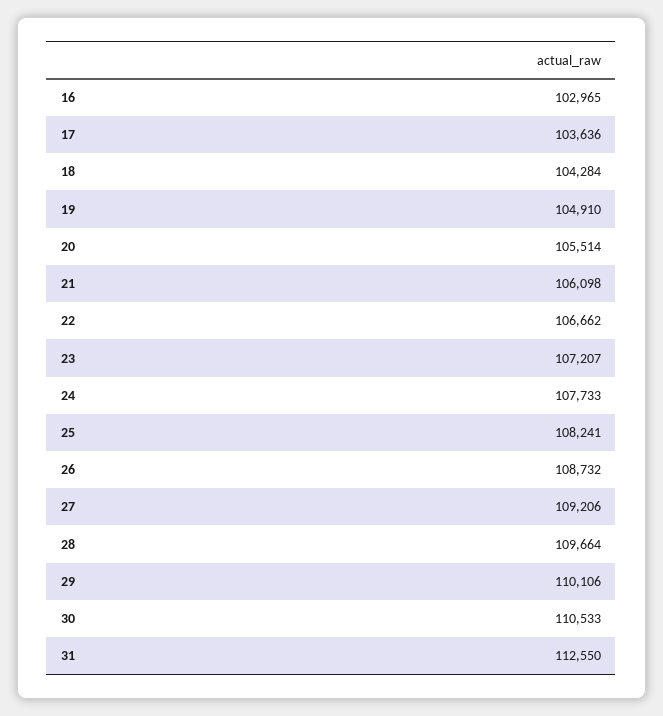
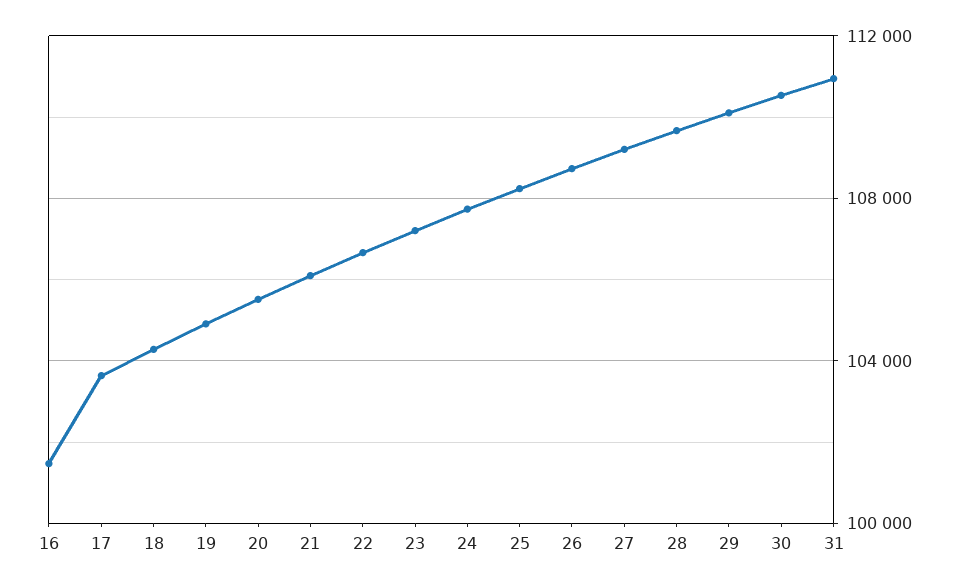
16: 102965 -> 101500
31: 112550 -> 111000

